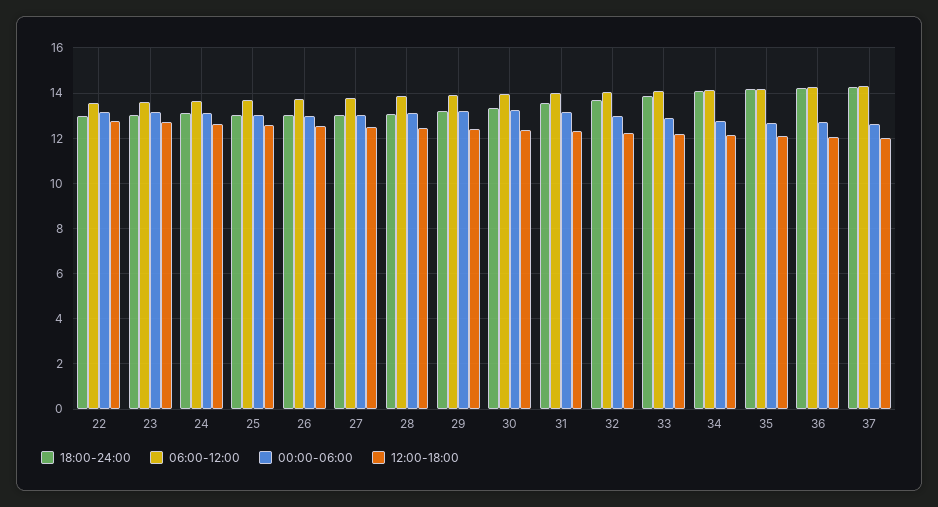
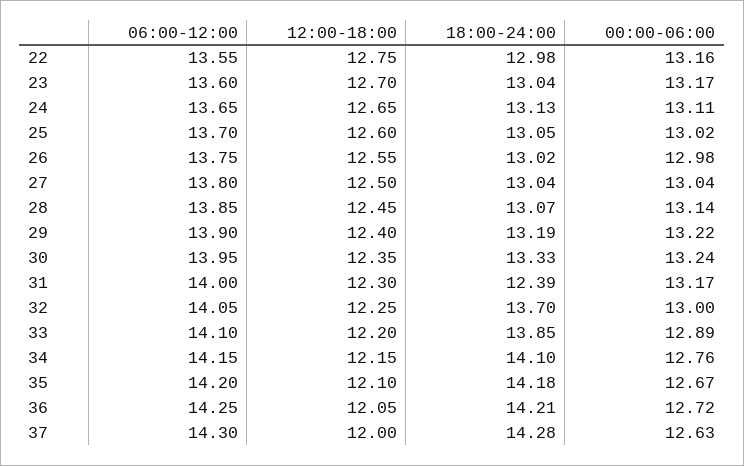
18:00-24:00, 31: 13.5 -> 12.39

